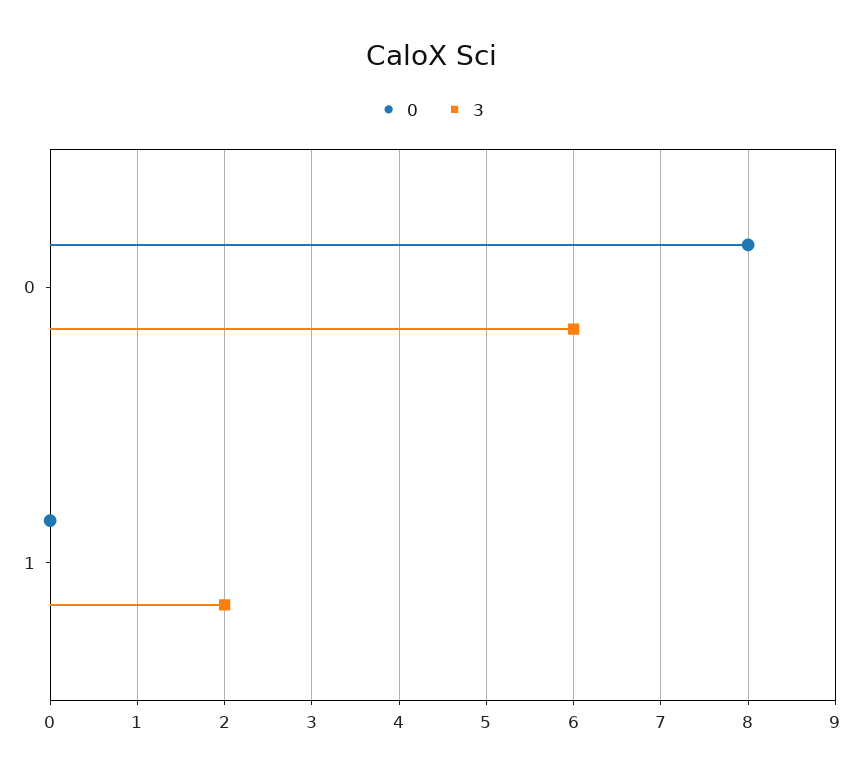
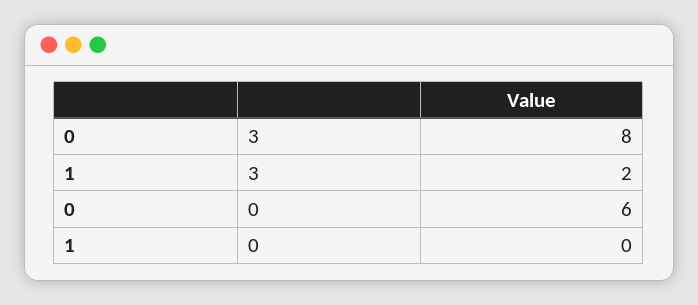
0, 0: 8 -> 6
3, 0: 6 -> 8

